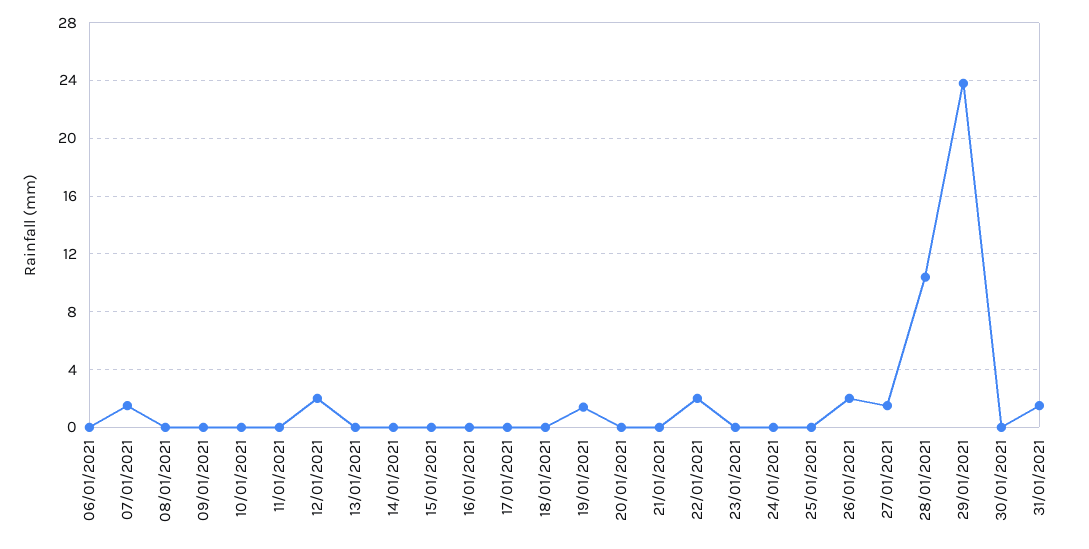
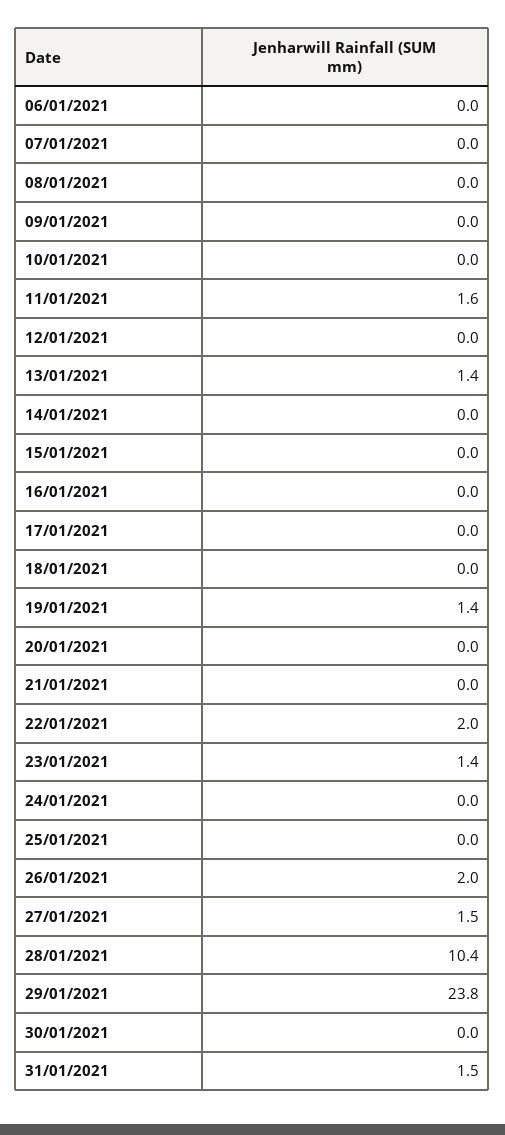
07/01/2021: 1.5 -> 0
11/01/2021: 0 -> 1.6
12/01/2021: 2 -> 0
13/01/2021: 0 -> 1.4
23/01/2021: 0 -> 1.4

